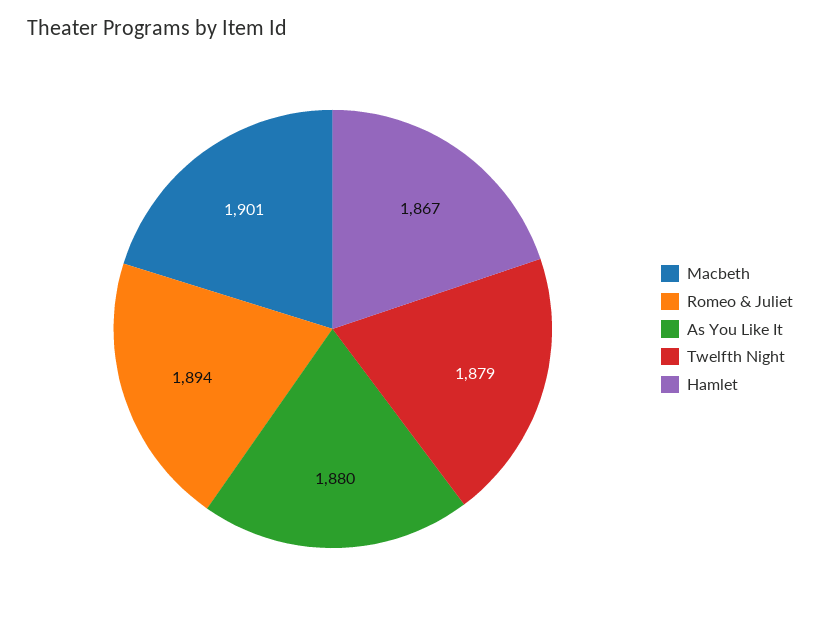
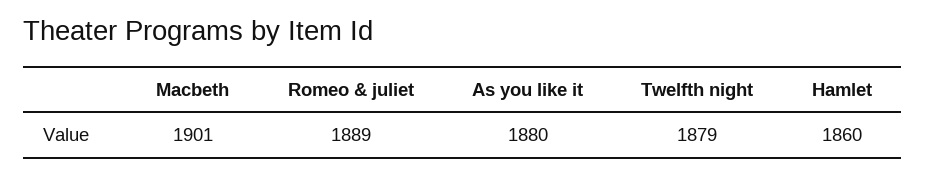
Romeo & Juliet: 1894 -> 1889
Hamlet: 1867 -> 1860

